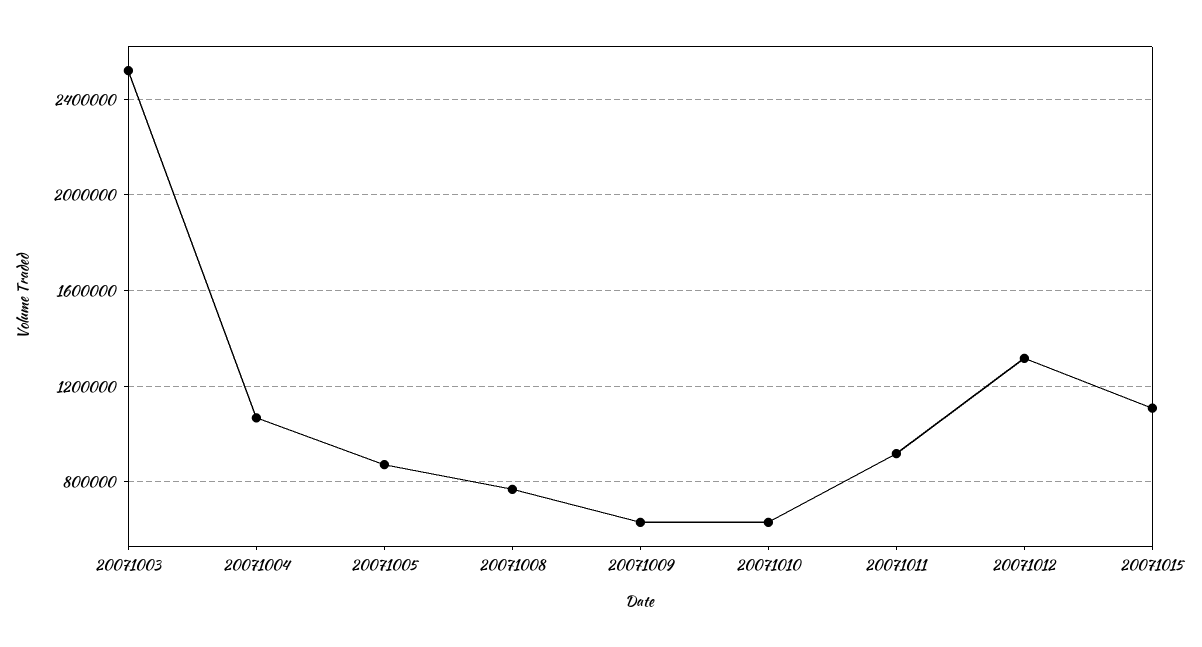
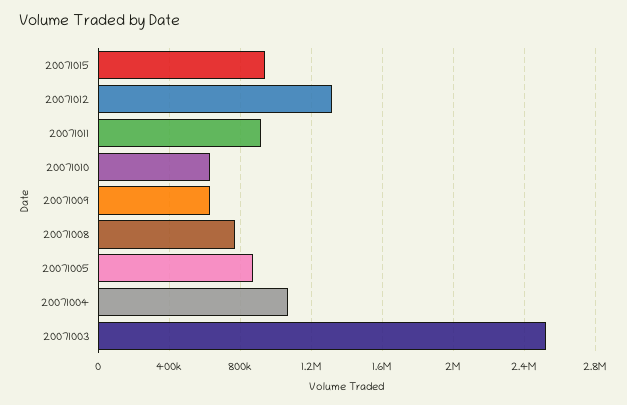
20071015: 1100000 -> 950000

